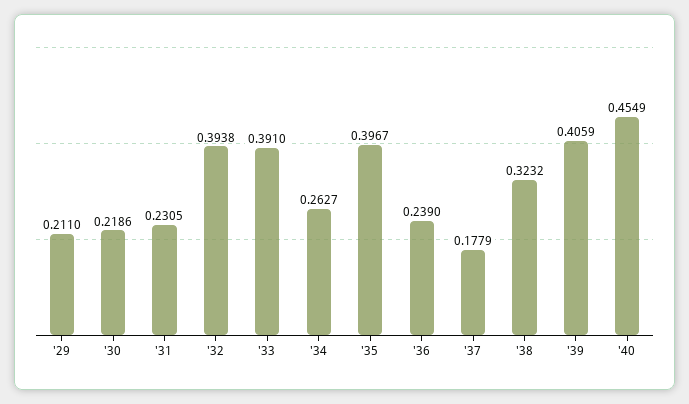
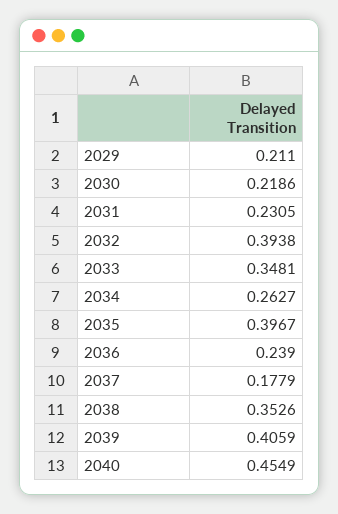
'33: 0.391 -> 0.3481
'38: 0.3232 -> 0.3526

